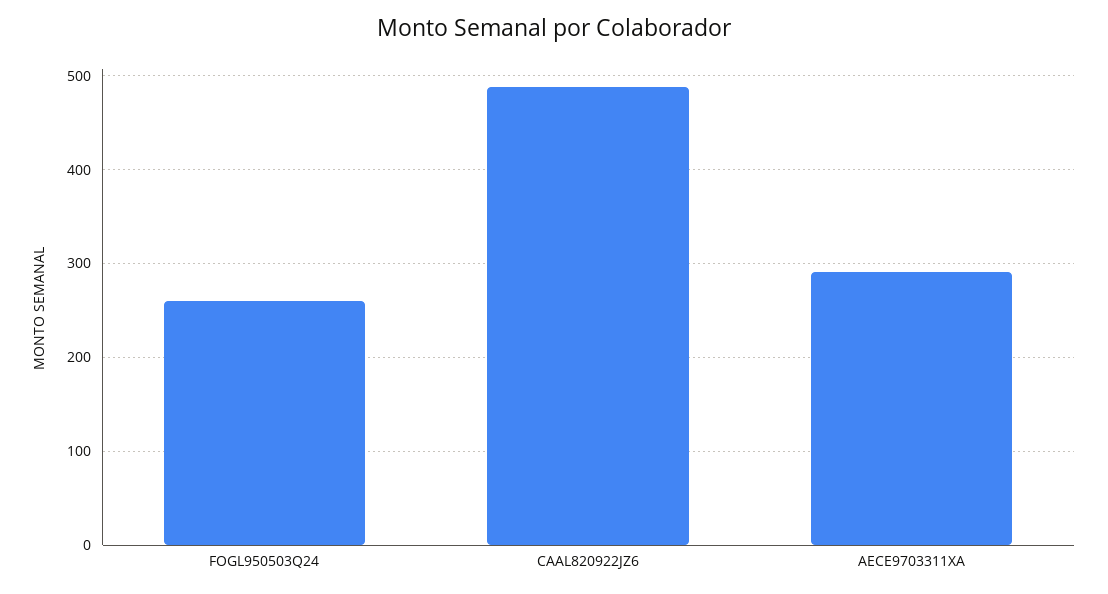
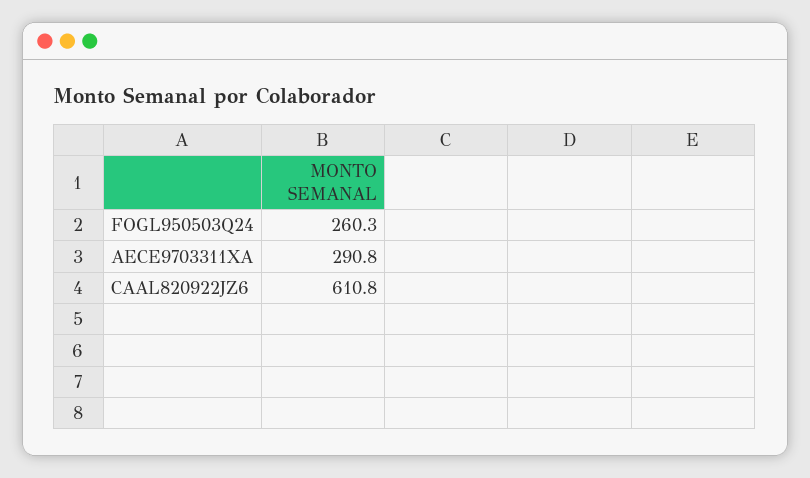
CAAL820922JZ6: 490 -> 610.8

